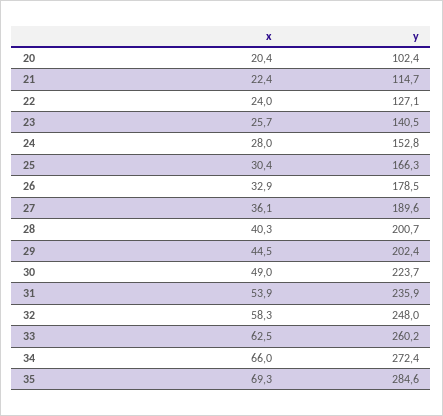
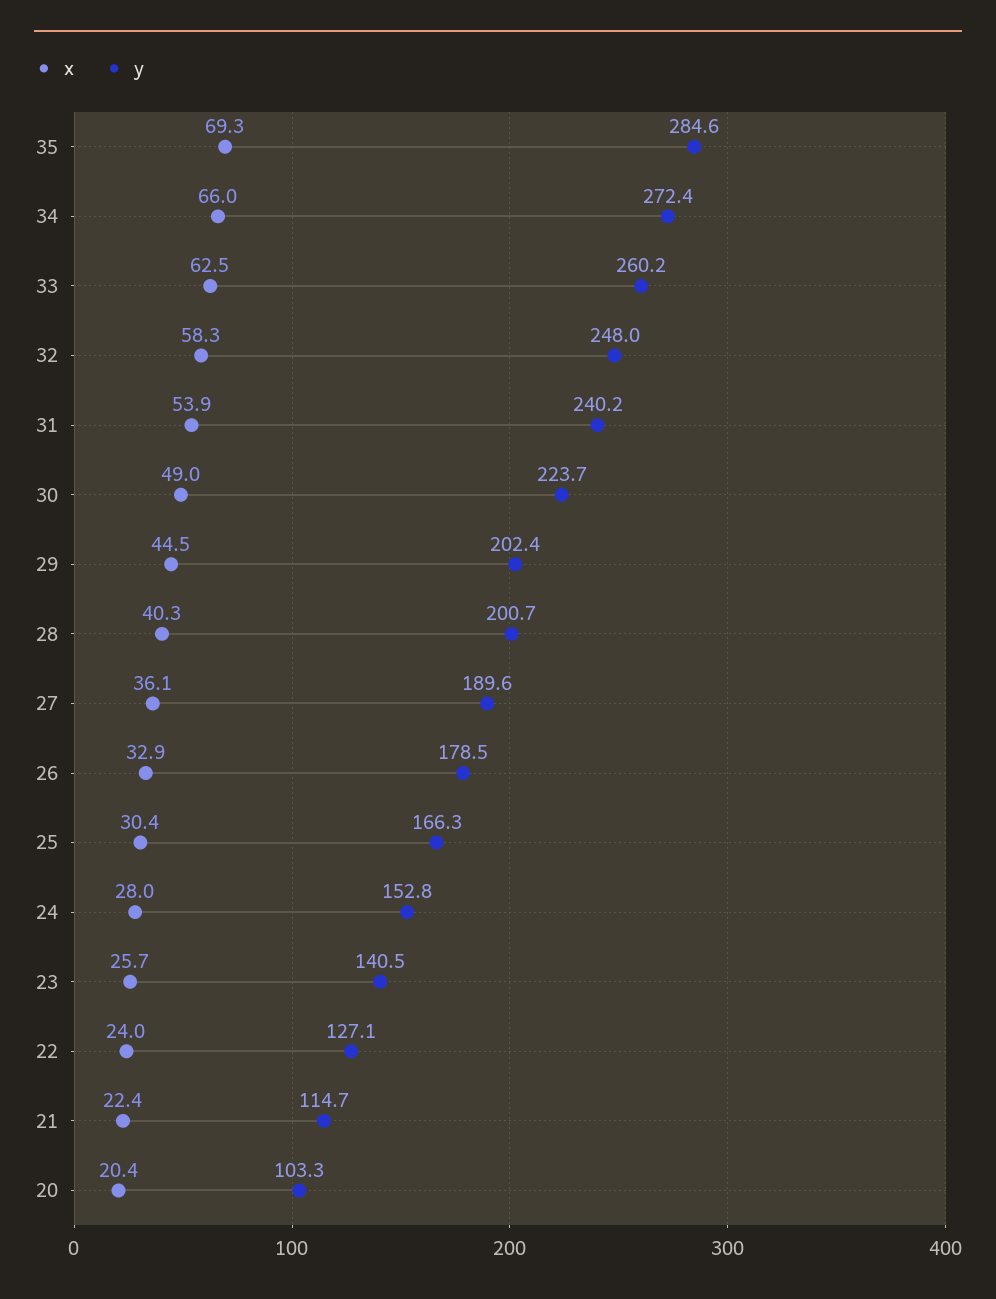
y, 20: 102.4 -> 103.3
y, 31: 235.9 -> 240.2

